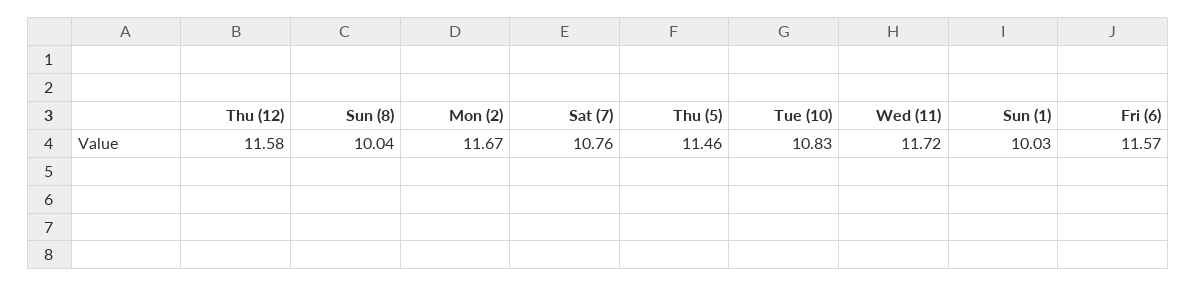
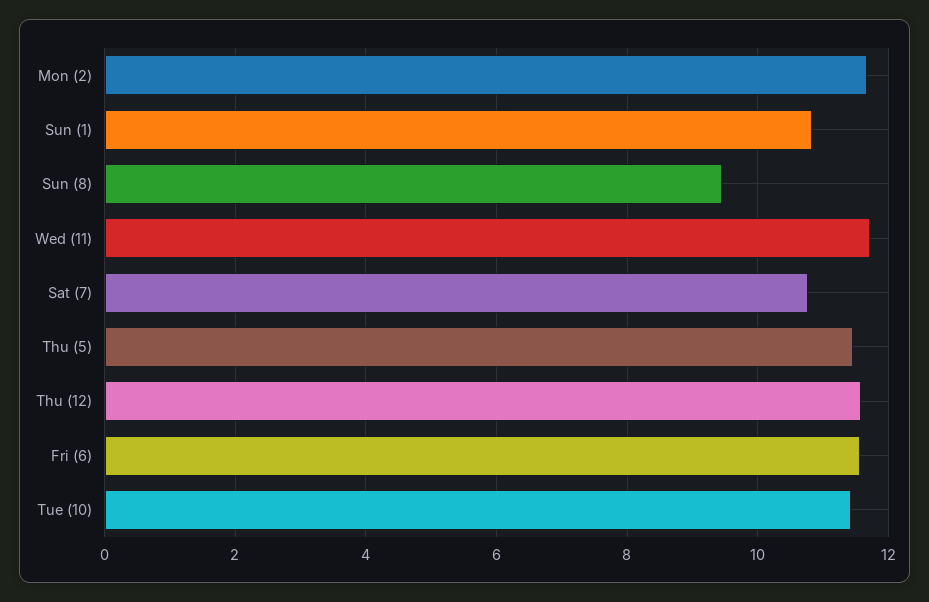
Sun (8): 10.04 -> 9.4
Tue (10): 10.83 -> 11.4
Sun (1): 10.03 -> 10.8

